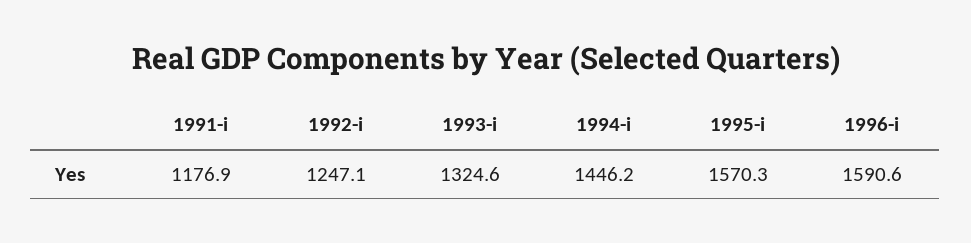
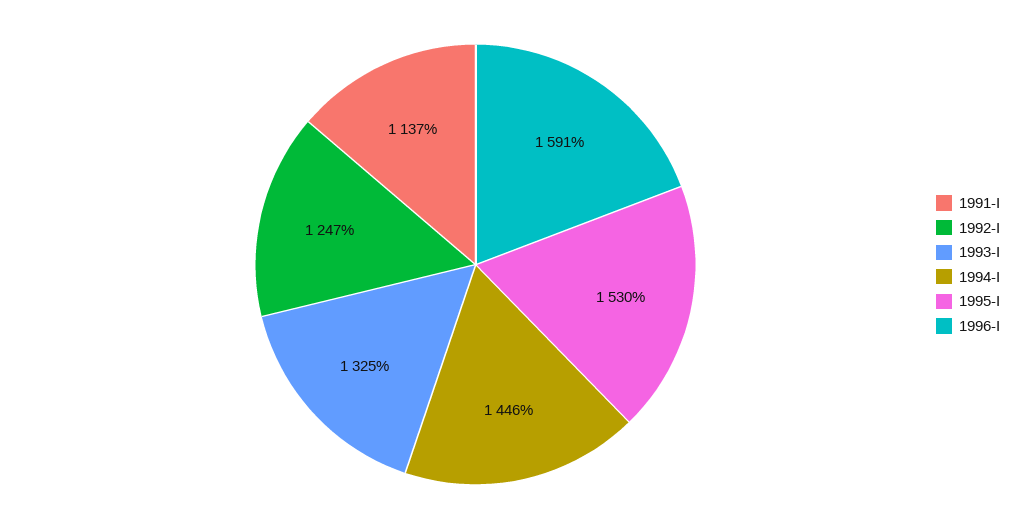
1991-i: 1176.9 -> 1137
1995-i: 1570.3 -> 1530

